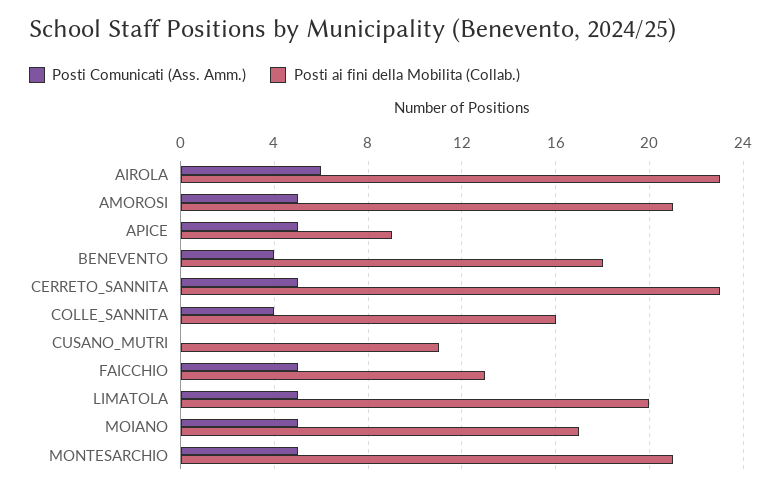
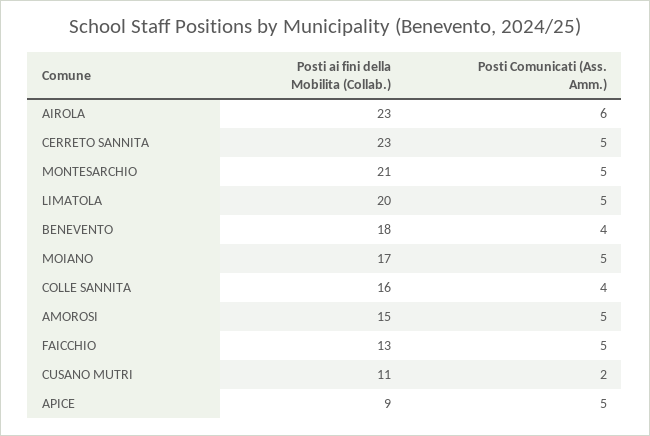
Posti ai fini della Mobilita (Collab.), AMOROSI: 21 -> 15
Posti Comunicati (Ass. Amm.), CUSANO_MUTRI: 0 -> 2

